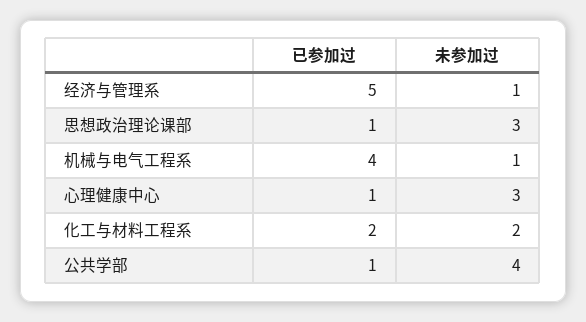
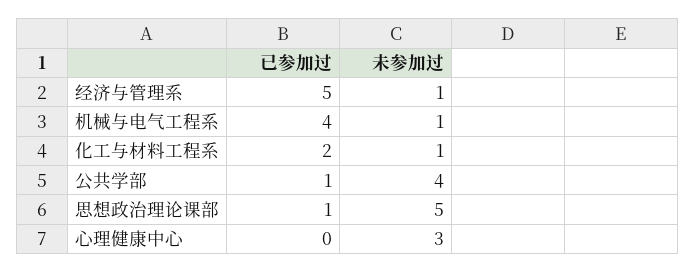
未参加过, 思想政治理论课部: 3 -> 5
已参加过, 心理健康中心: 1 -> 0
未参加过, 化工与材料工程系: 2 -> 1

